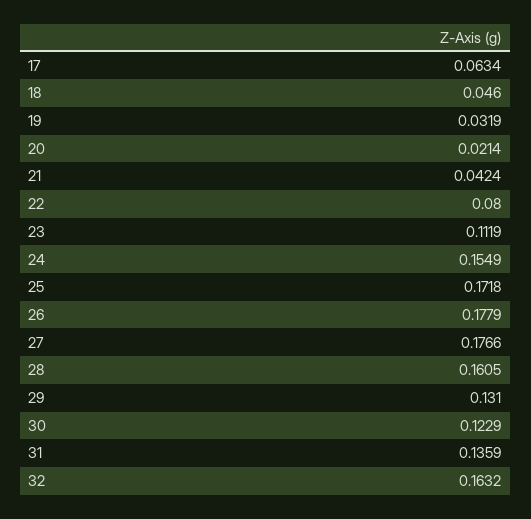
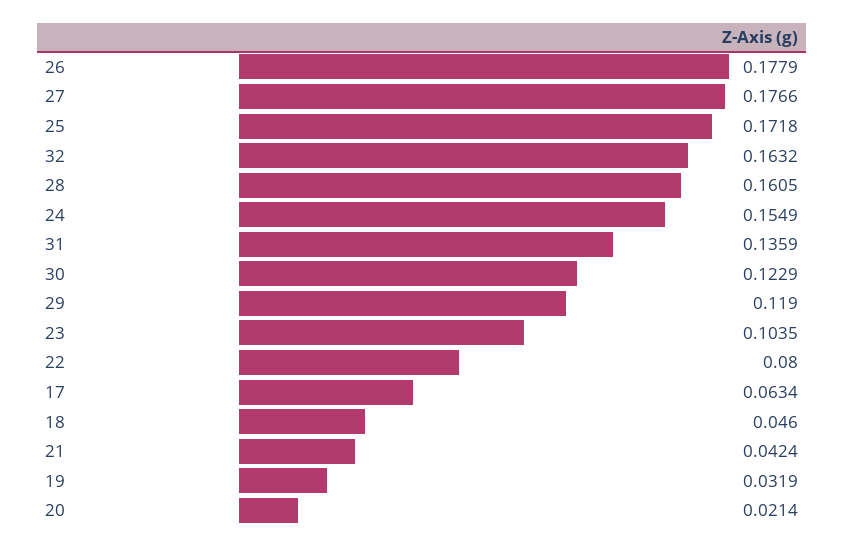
23: 0.1119 -> 0.1035
29: 0.131 -> 0.119

